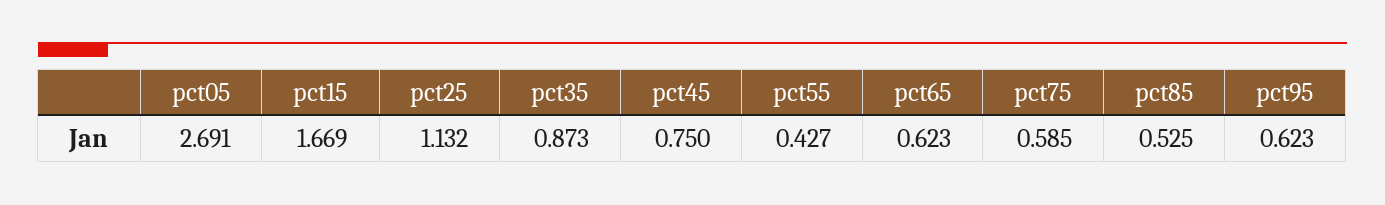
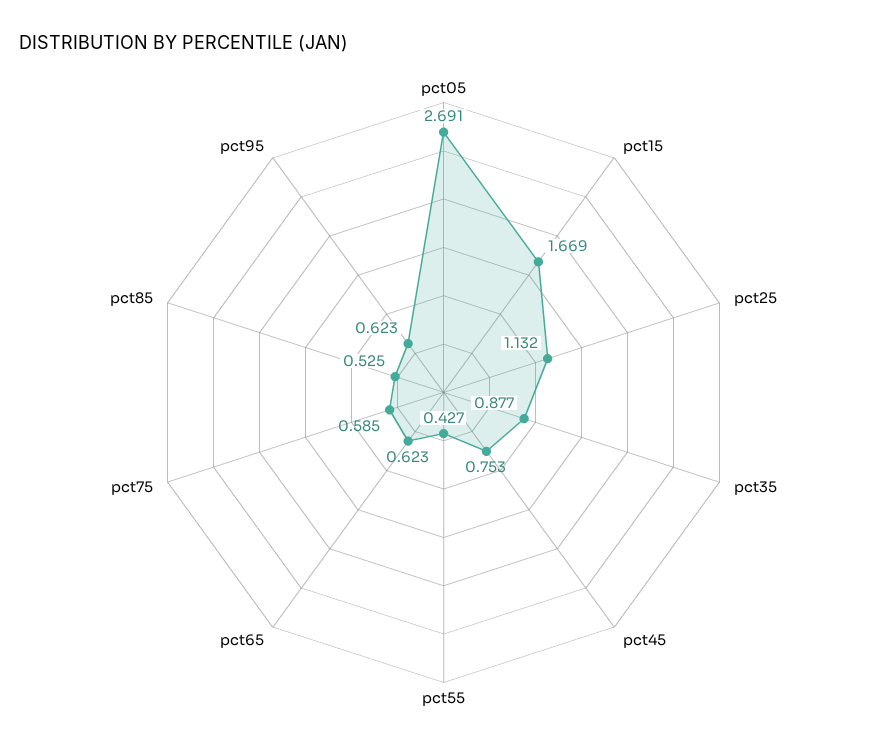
pct35: 0.873 -> 0.877
pct45: 0.75 -> 0.753

